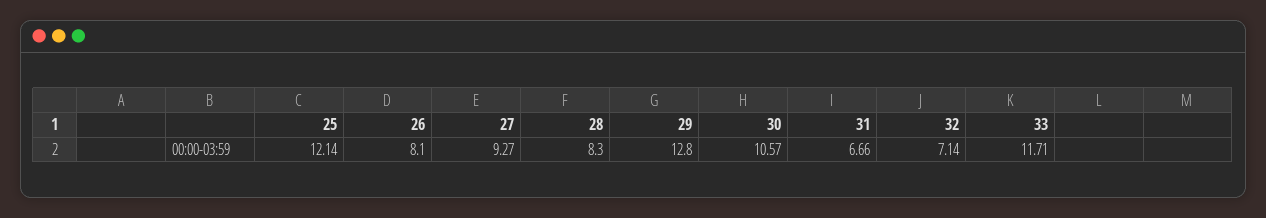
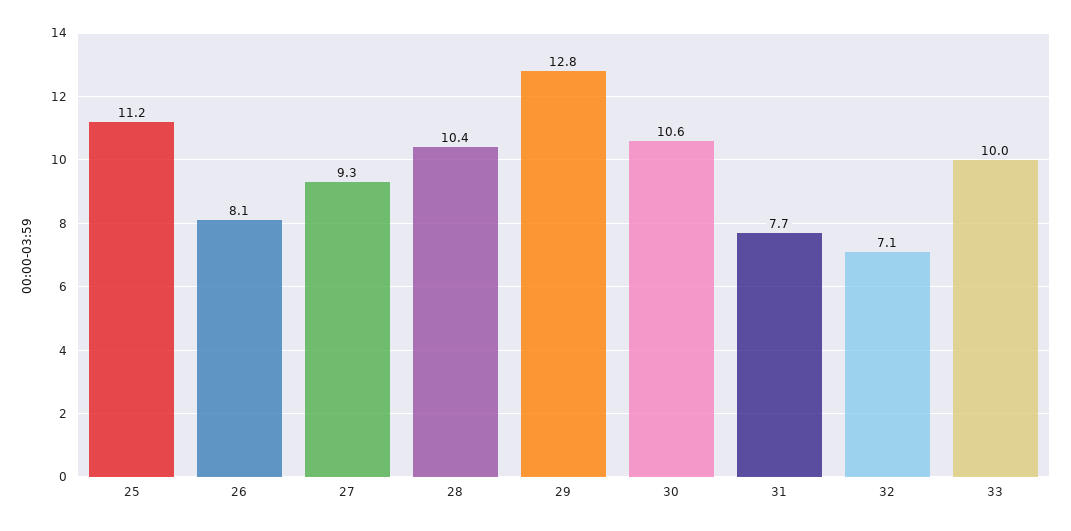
25: 12.14 -> 11.2
28: 8.3 -> 10.4
31: 6.66 -> 7.7
33: 11.71 -> 10

